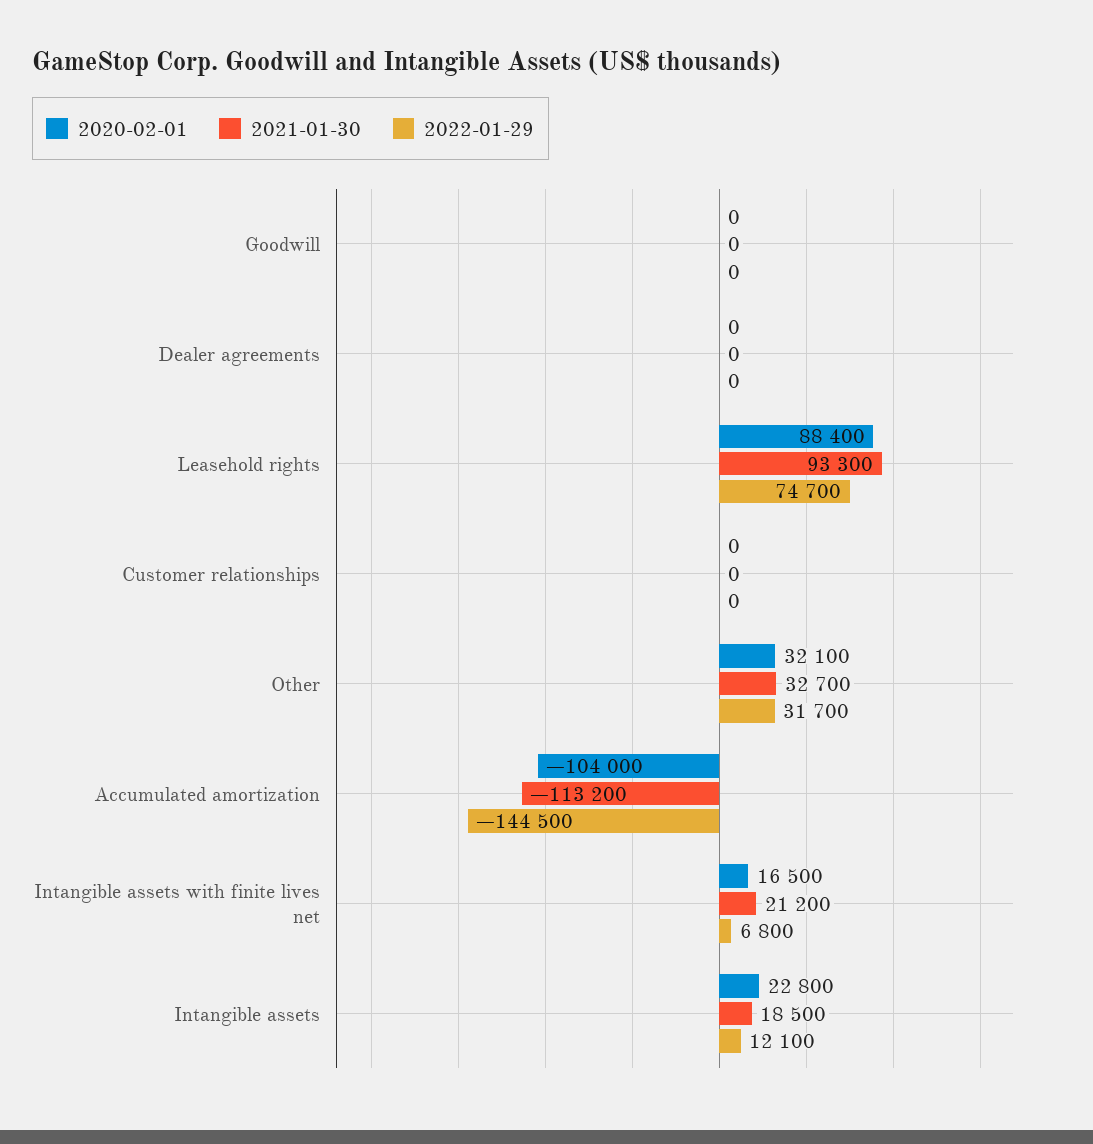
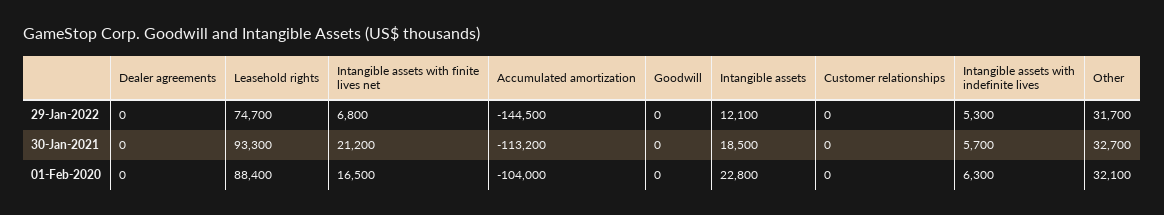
2022-01-29, Intangible assets with indefinite lives: none -> 5300
2021-01-30, Intangible assets with indefinite lives: none -> 5700
2020-02-01, Intangible assets with indefinite lives: none -> 6300

